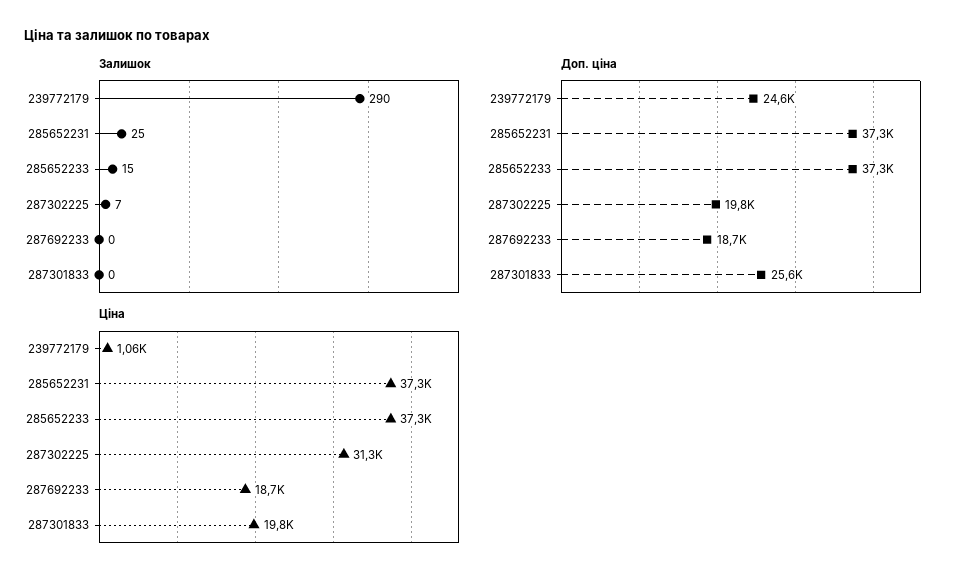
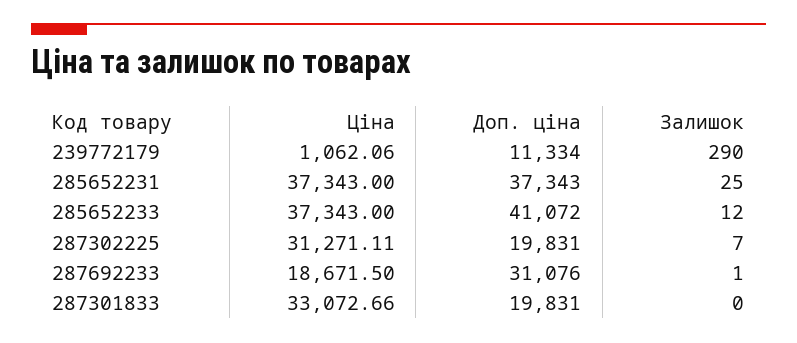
Залишок, 285652233: 15 -> 12
Залишок, 287692233: 0 -> 1
Доп. ціна, 239772179: 24600 -> 11334
Доп. ціна, 285652233: 37300 -> 41072
Доп. ціна, 287692233: 18700 -> 31076
Доп. ціна, 287301833: 25600 -> 19831
Ціна, 287301833: 19800 -> 33072.66

